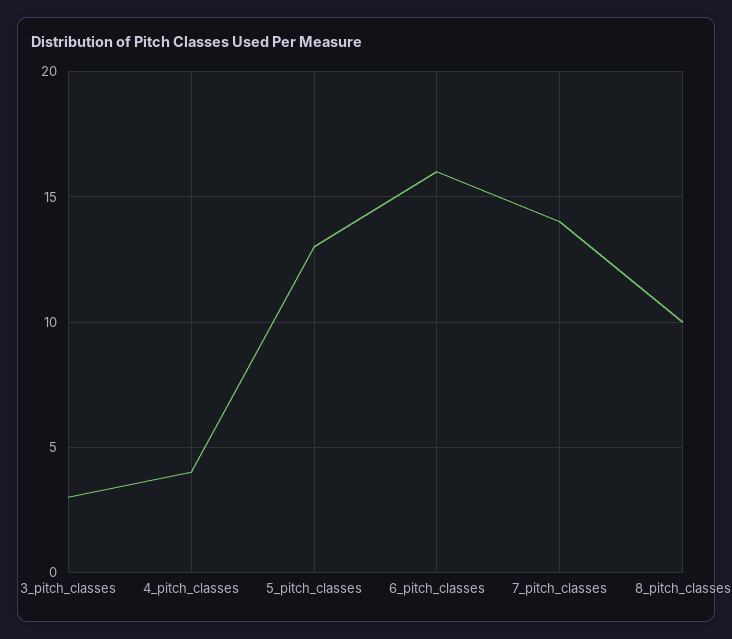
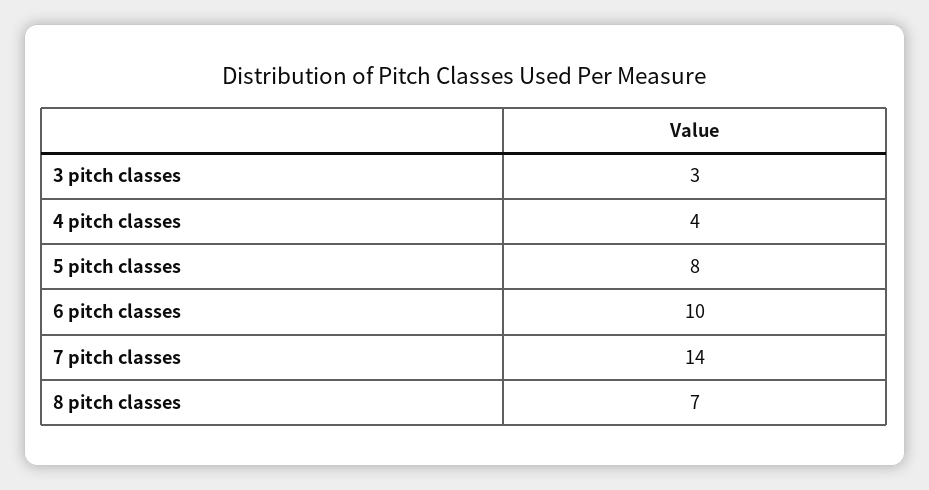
5_pitch_classes: 13 -> 8
6_pitch_classes: 16 -> 10
8_pitch_classes: 10 -> 7

